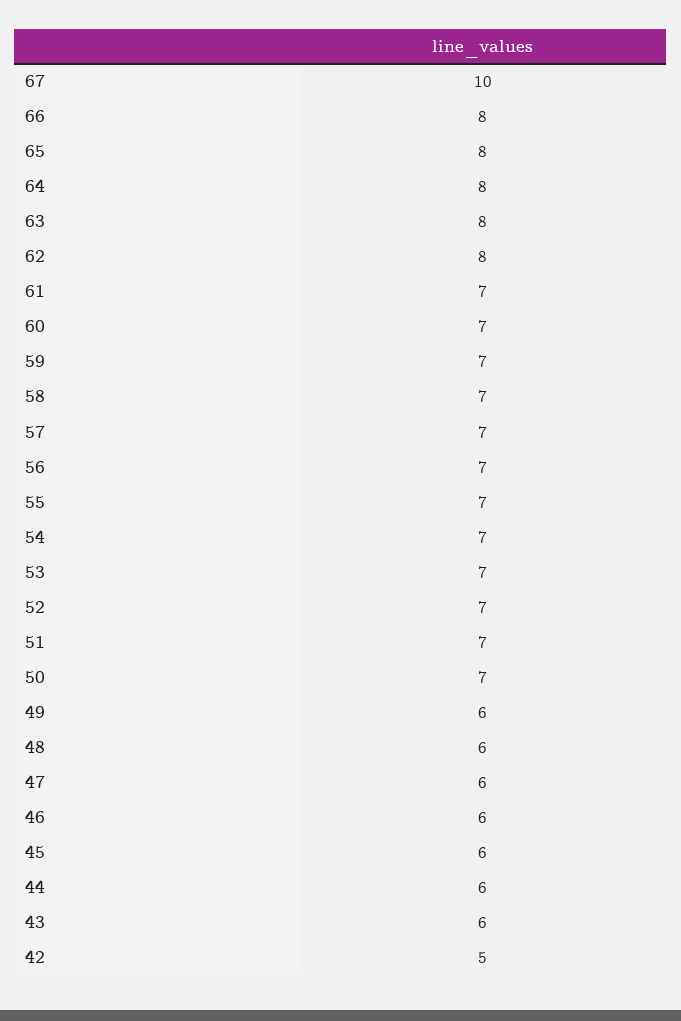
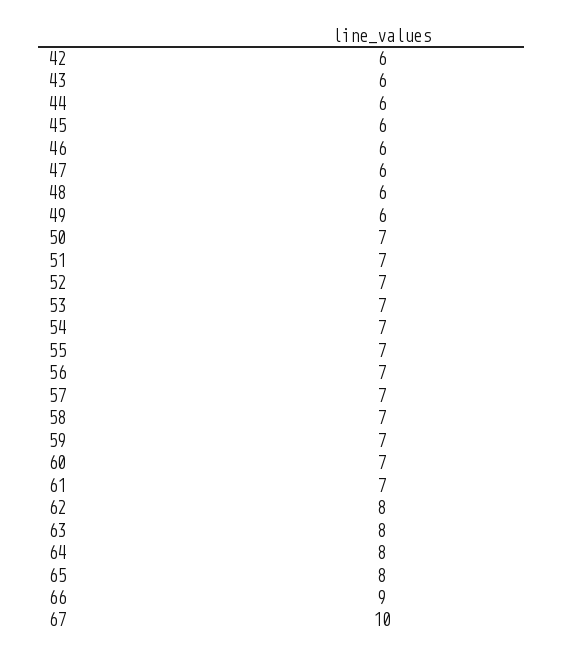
66: 8 -> 9
42: 5 -> 6

